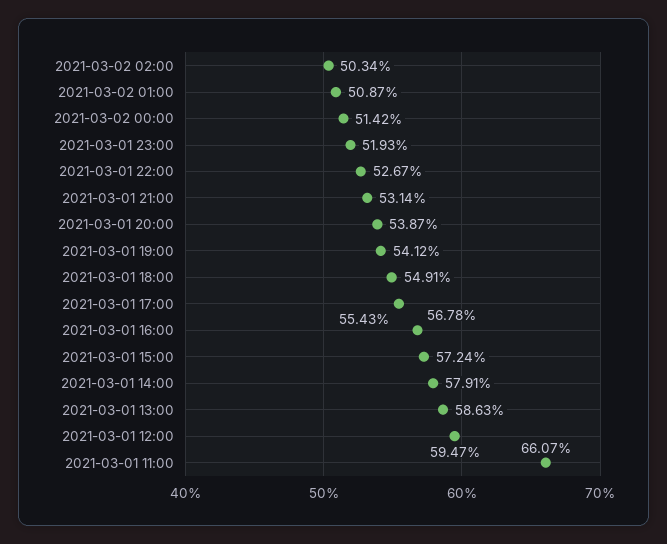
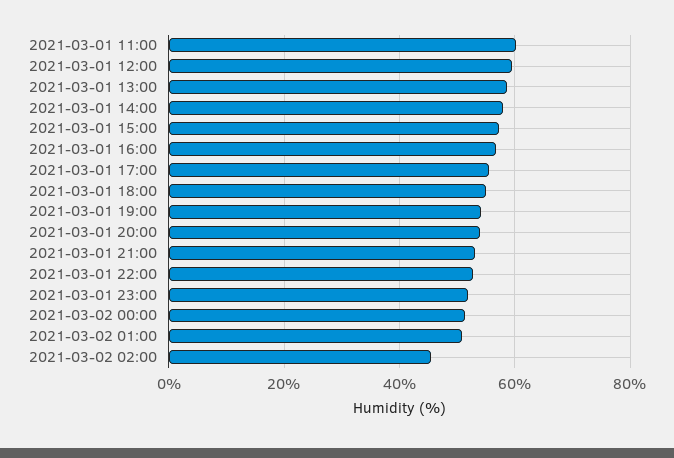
2021-03-02 02:00: 50.34 -> 46
2021-03-01 11:00: 66.07 -> 60

